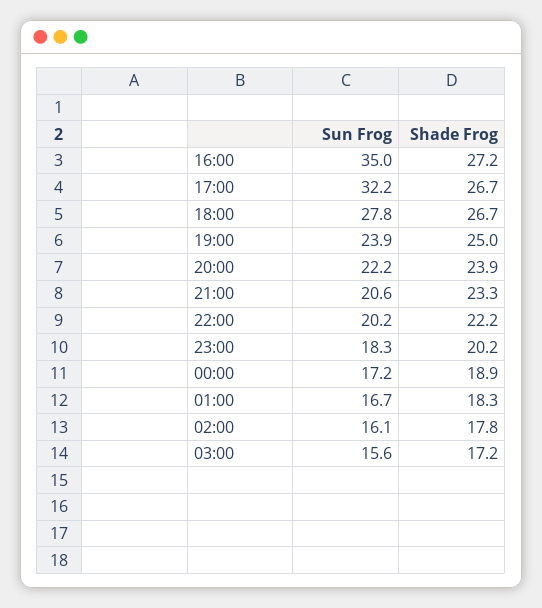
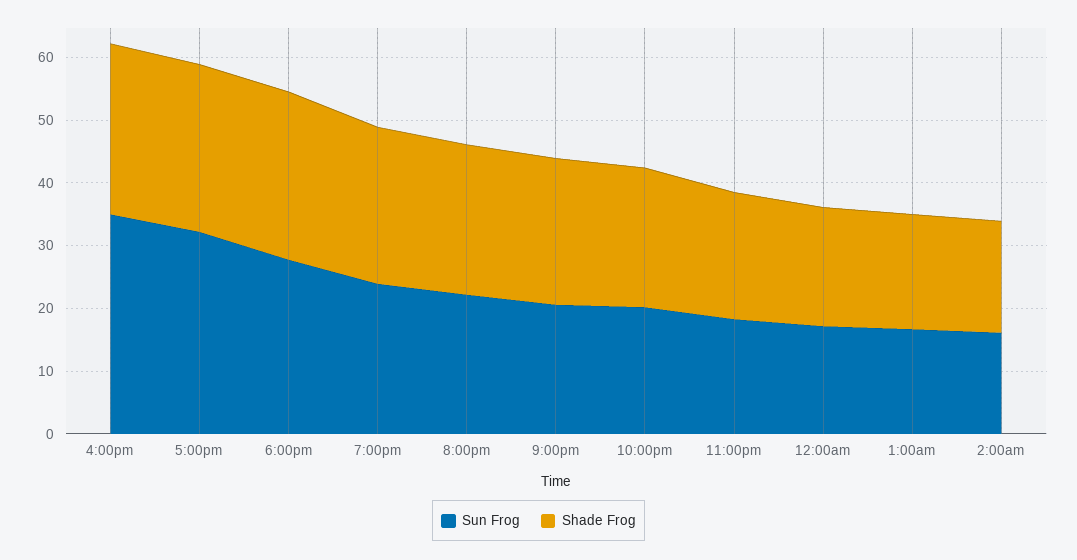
Sun Frog, 03:00: 15.6 -> none
Shade Frog, 03:00: 17.2 -> none

